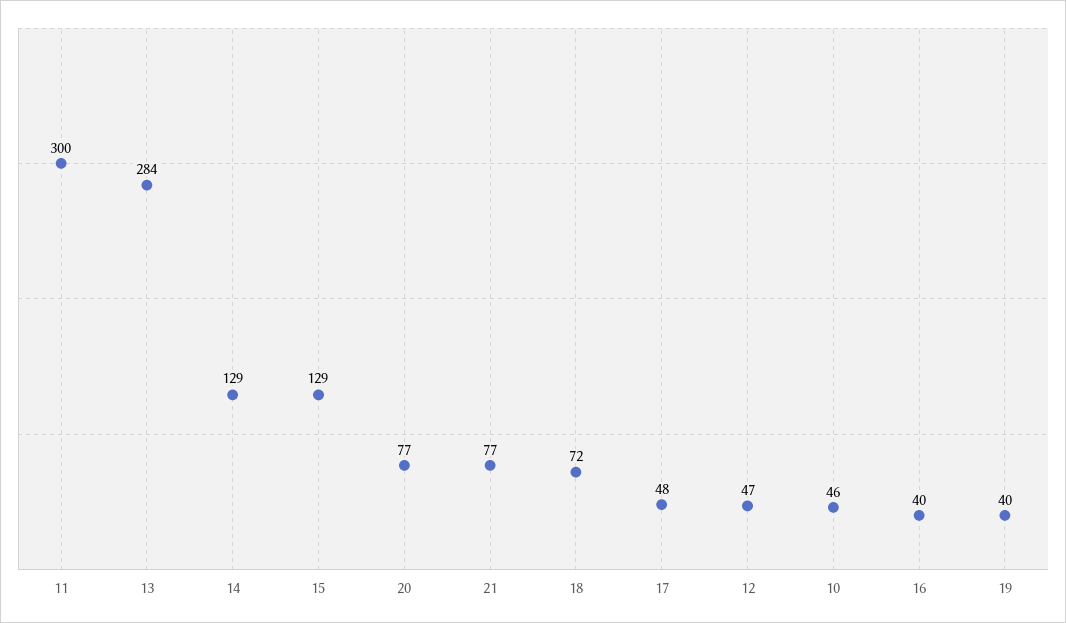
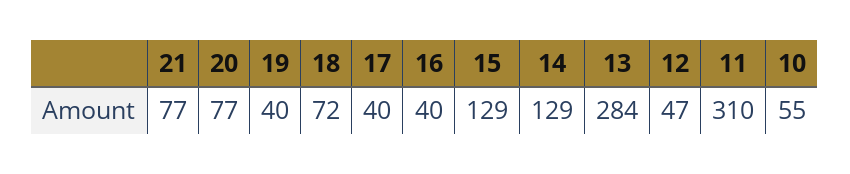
11: 300 -> 310
17: 48 -> 40
10: 46 -> 55

